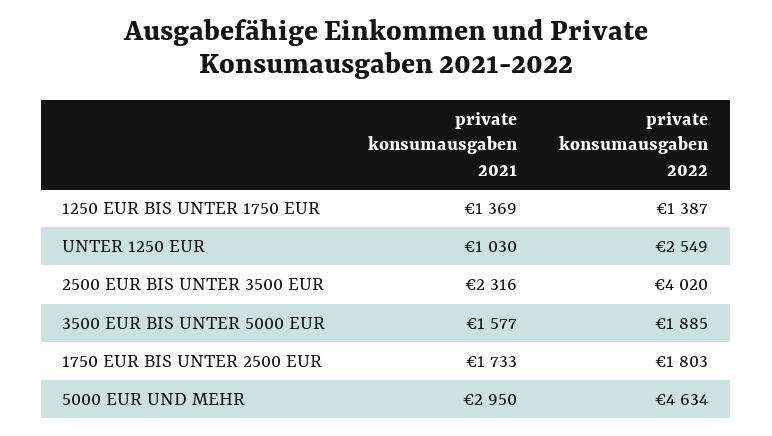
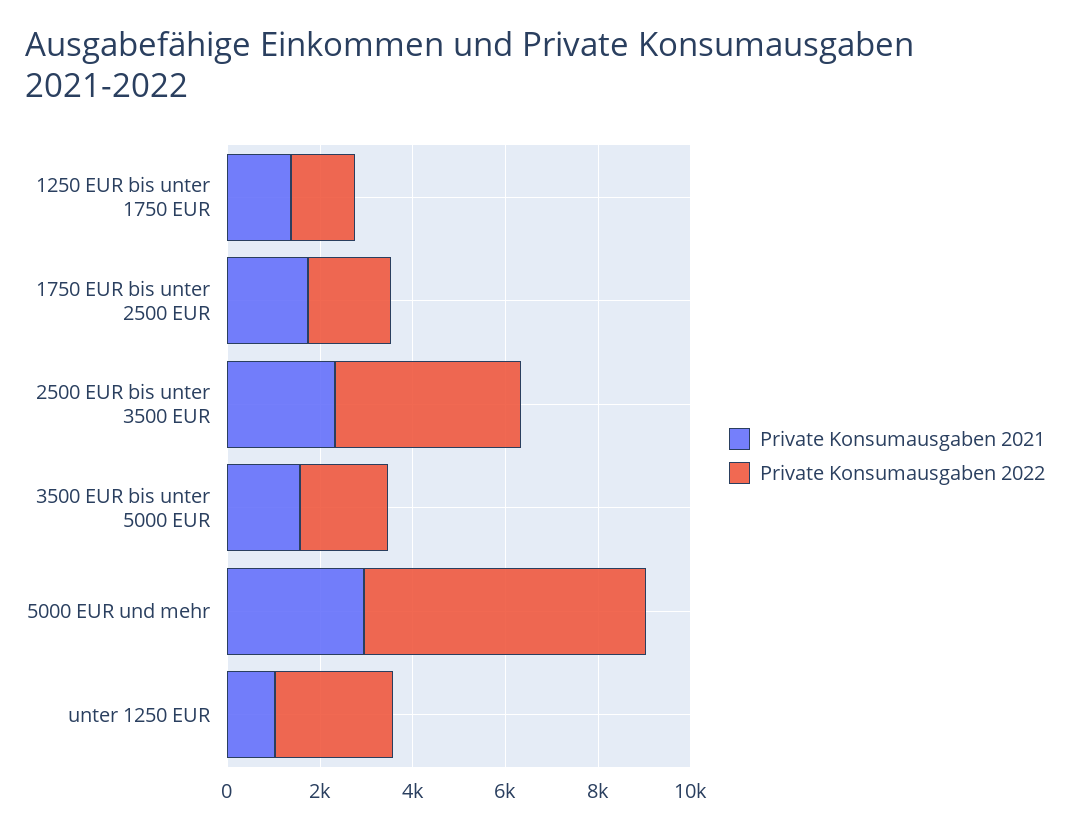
private konsumausgaben 2022, 5000 EUR UND MEHR: 4634 -> 6000

